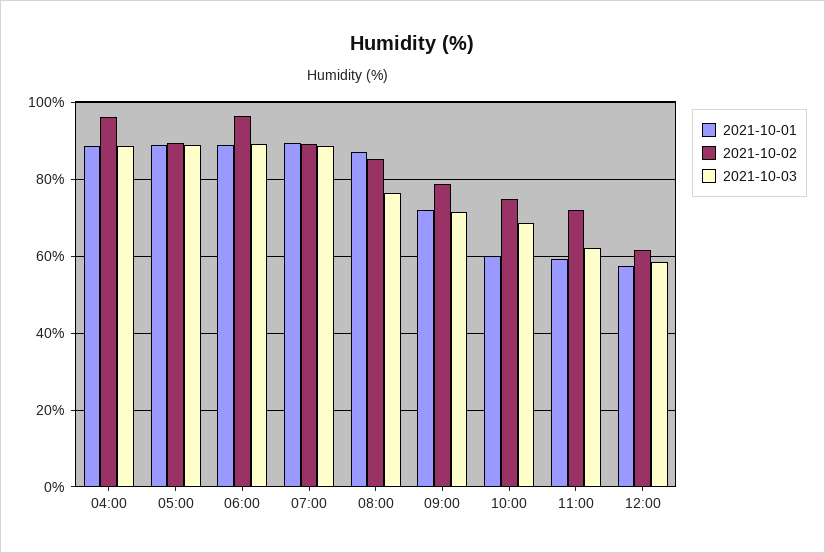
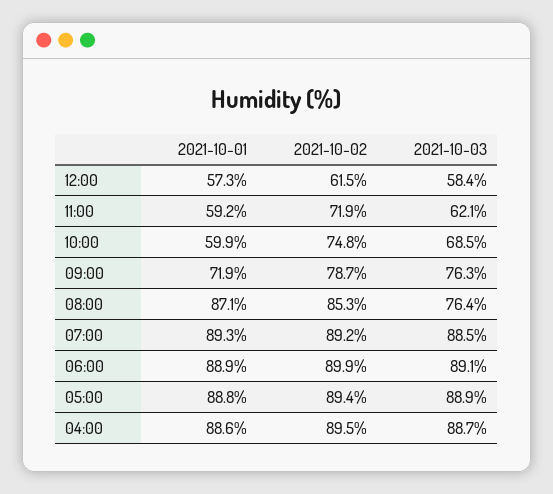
2021-10-02, 04:00: 96 -> 89.5
2021-10-02, 06:00: 96 -> 89.9
2021-10-03, 09:00: 72 -> 76.3

